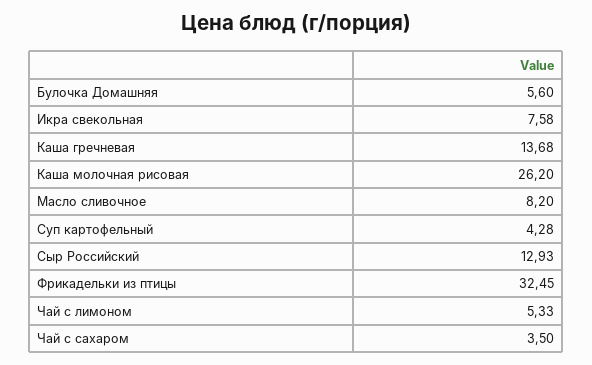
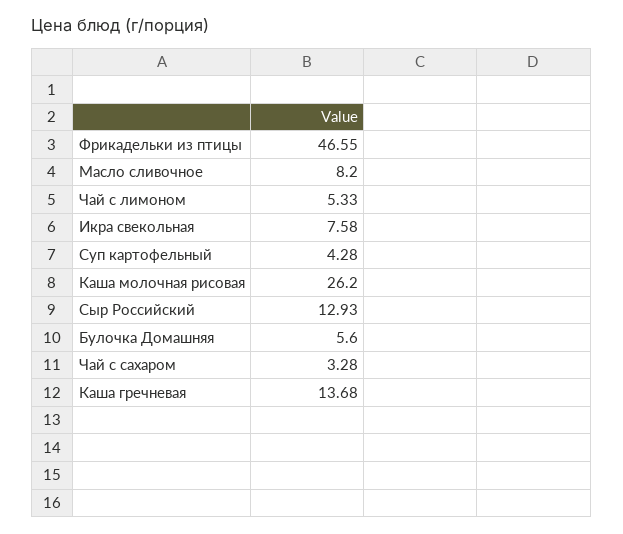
Фрикадельки из птицы: 32.45 -> 46.55
Чай с сахаром: 3.5 -> 3.28

